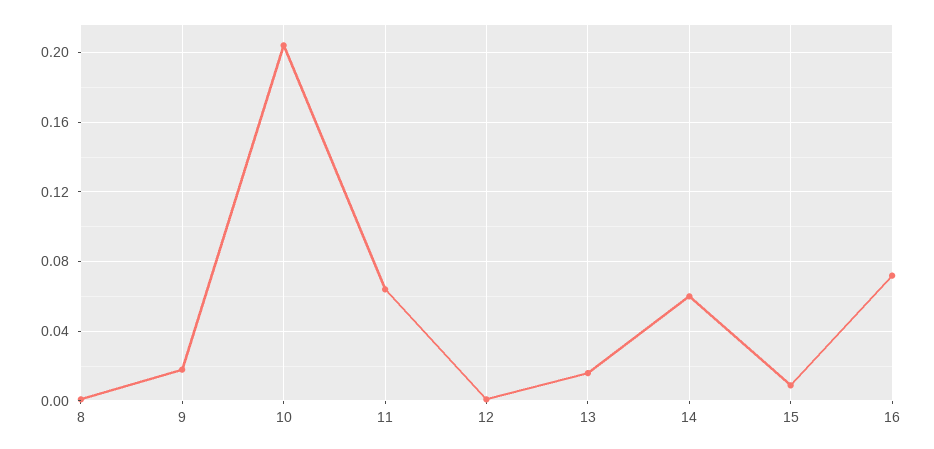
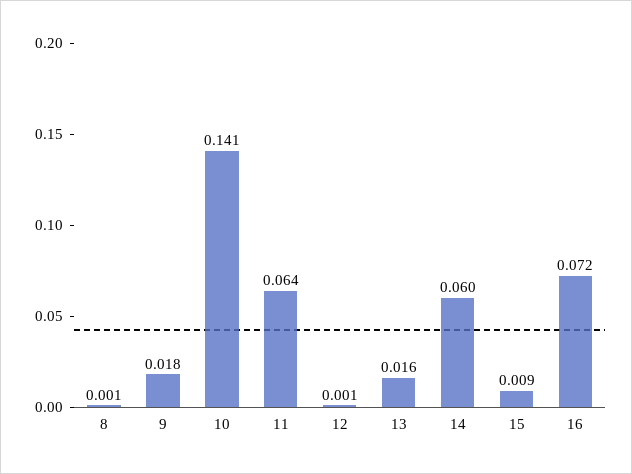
10: 0.205 -> 0.141

